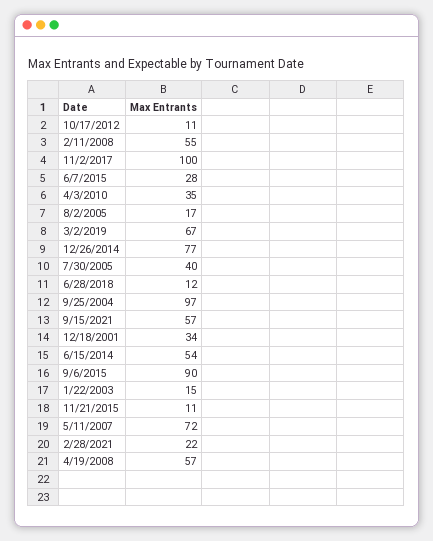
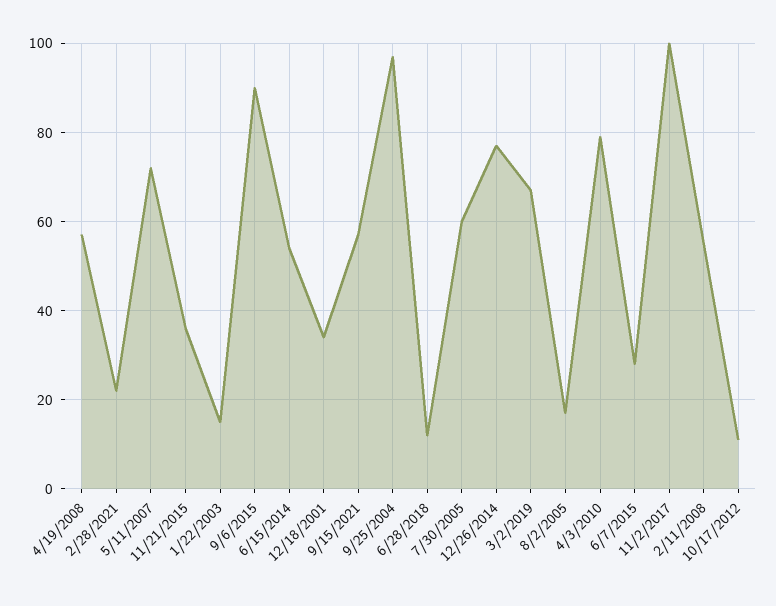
4/3/2010: 35 -> 80
7/30/2005: 40 -> 60
11/21/2015: 11 -> 35

